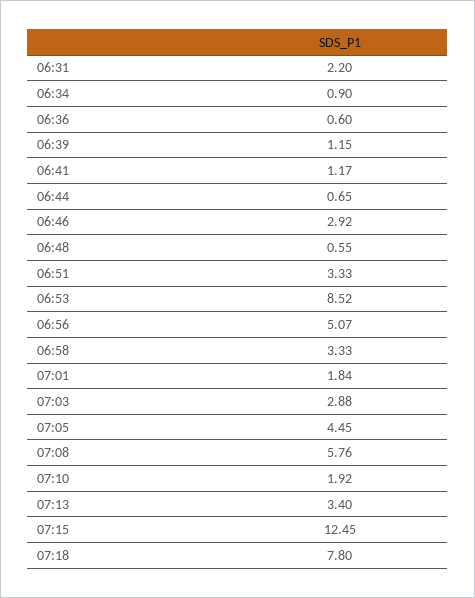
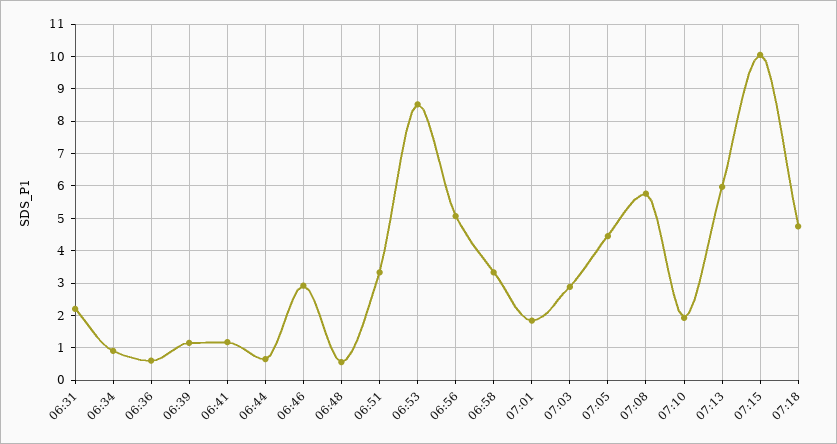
07:13: 3.4 -> 6
07:15: 12.45 -> 10
07:18: 7.8 -> 4.8

